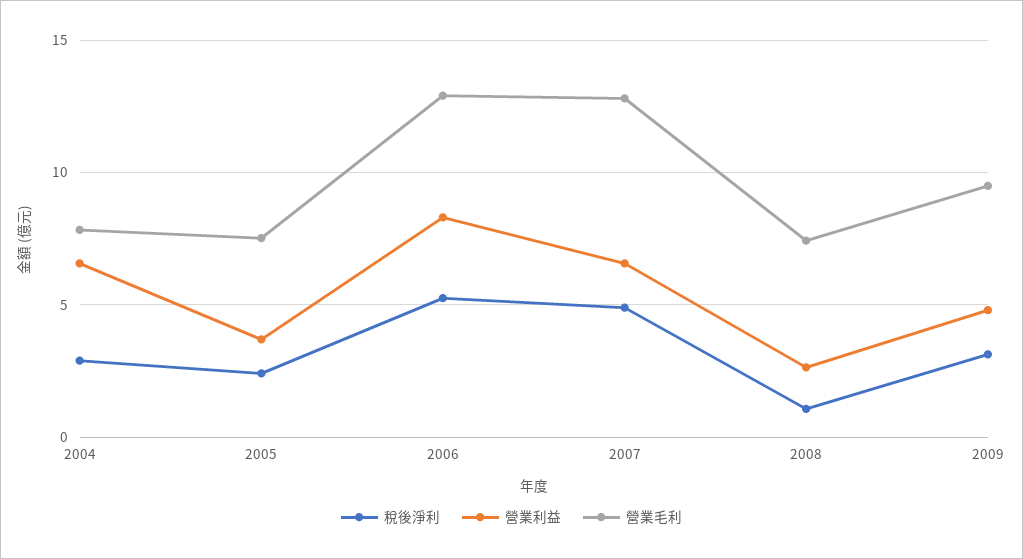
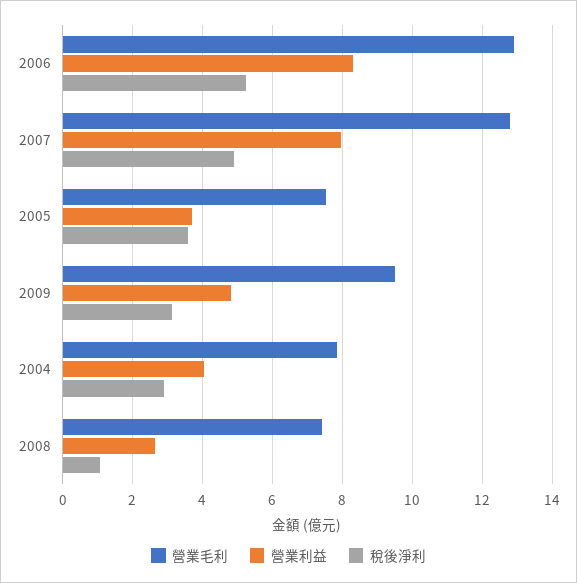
營業利益, 2004: 6.5 -> 4
稅後淨利, 2005: 2.5 -> 3.6
營業利益, 2007: 6.5 -> 8

